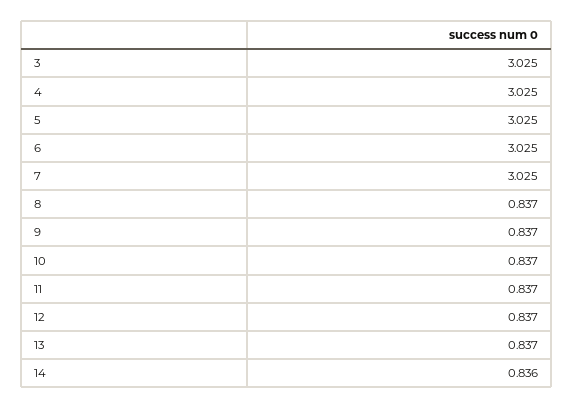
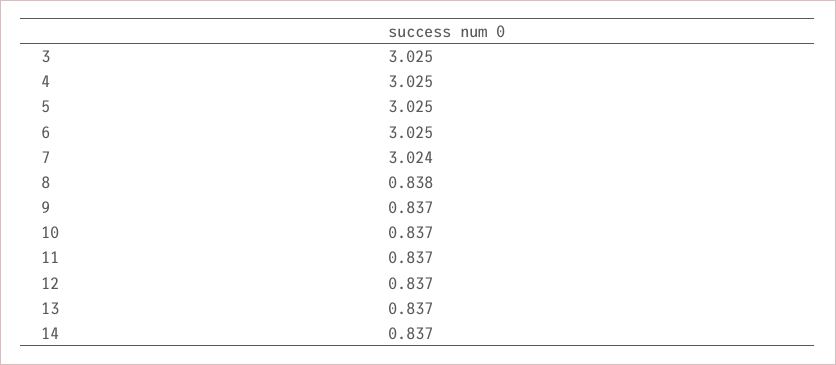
7: 3.025 -> 3.024
8: 0.837 -> 0.838
14: 0.836 -> 0.837

